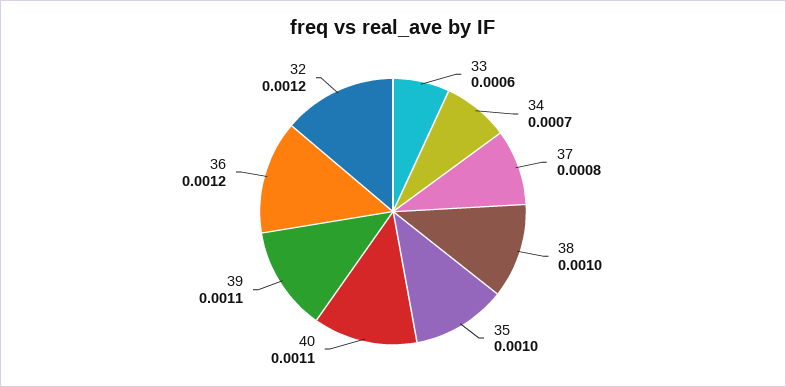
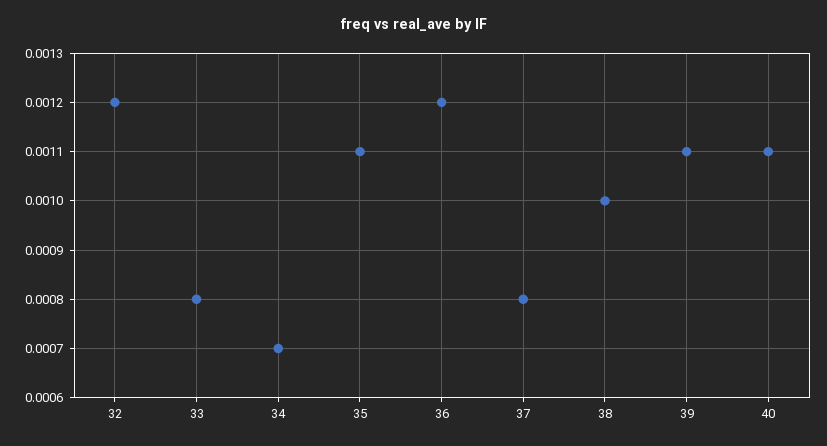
33: 0.0006 -> 0.0008
35: 0.001 -> 0.0011

